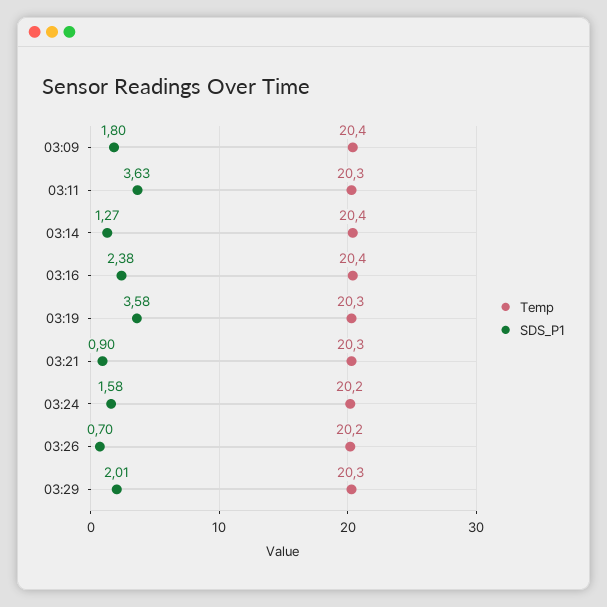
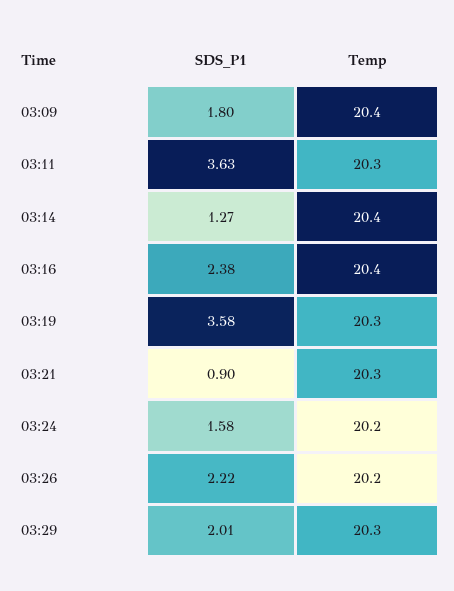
SDS_P1, 03:26: 0.7 -> 2.22

